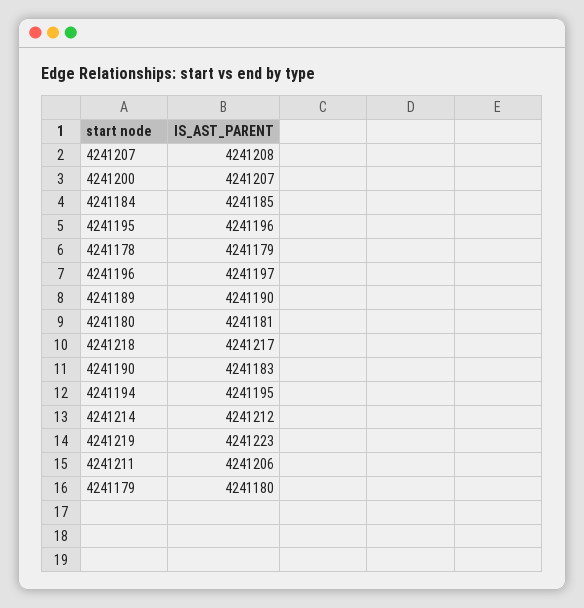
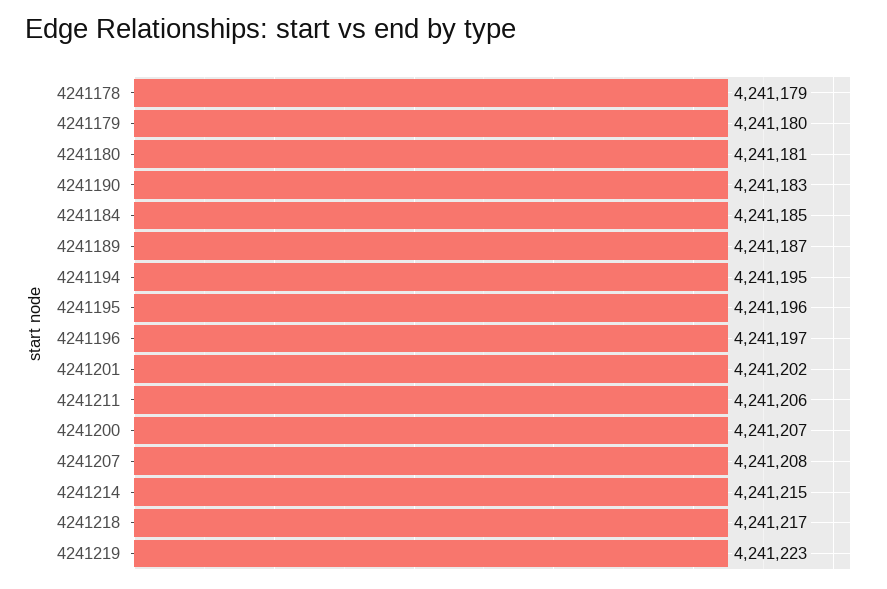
4241189: 4241190 -> 4241187
4241214: 4241212 -> 4241215
4241201: none -> 4241202

